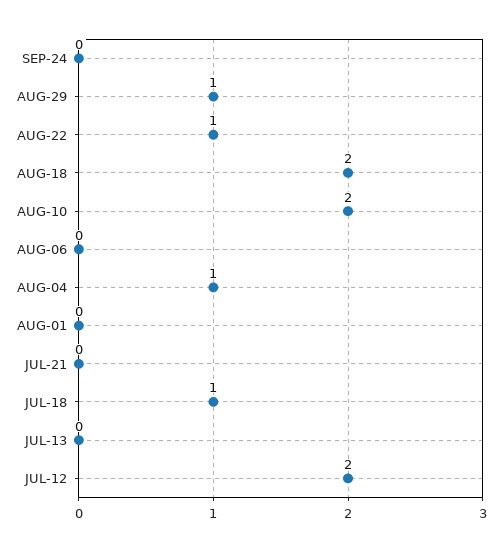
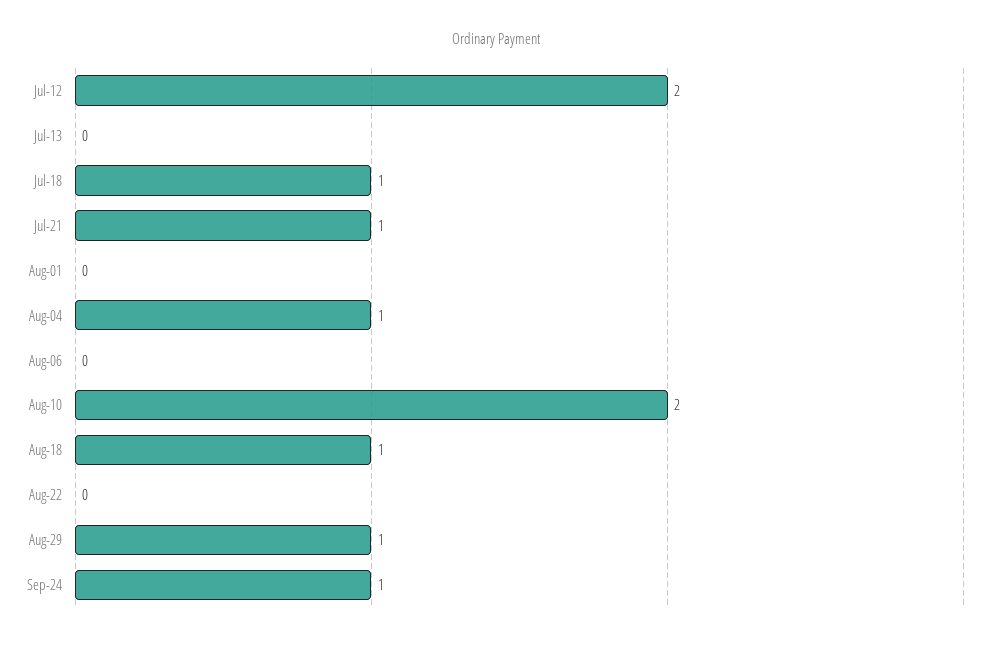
SEP-24: 0 -> 1
AUG-22: 1 -> 0
AUG-18: 2 -> 1
JUL-21: 0 -> 1

